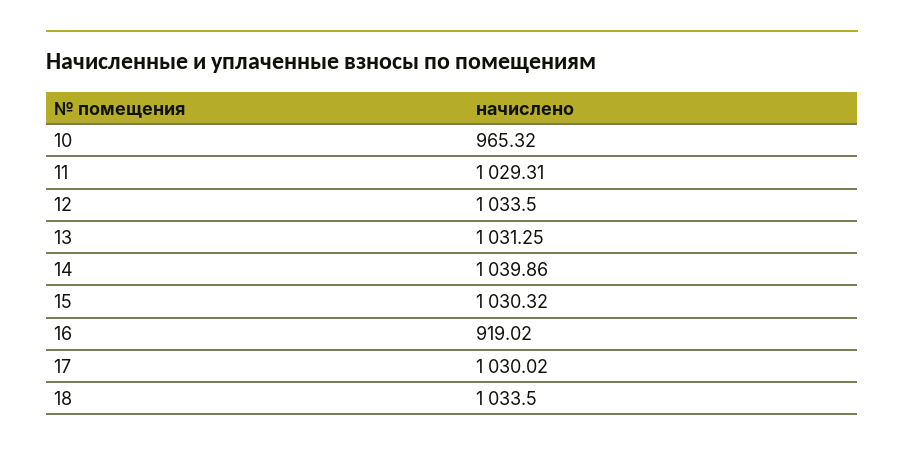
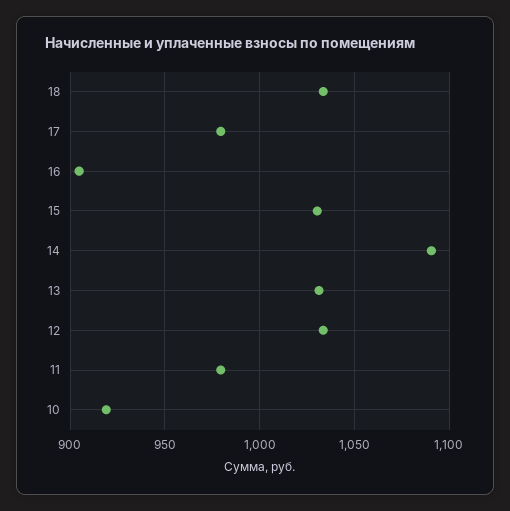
10: 965.32 -> 920
11: 1029.31 -> 980
14: 1039.86 -> 1090
16: 919.02 -> 905
17: 1030.02 -> 980

